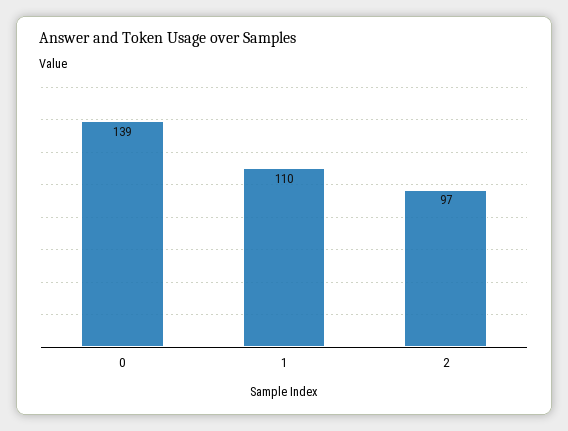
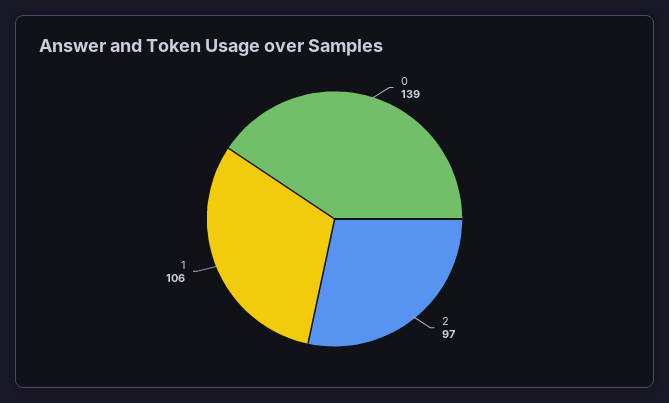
1: 110 -> 106

